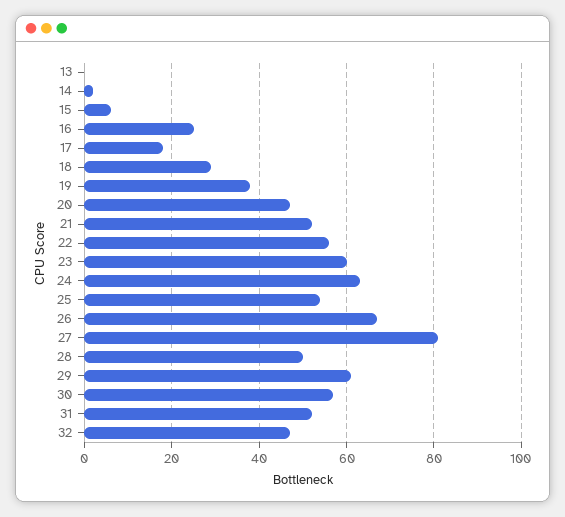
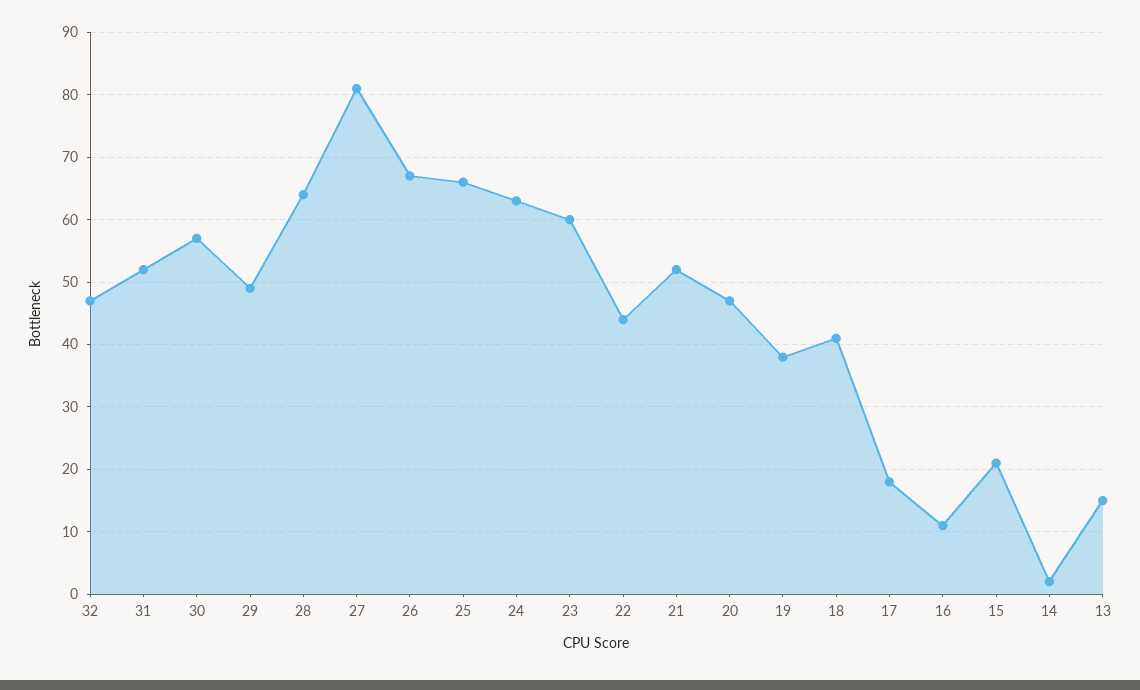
13: 0 -> 15
15: 5 -> 21
16: 25 -> 11
18: 30 -> 41
22: 55 -> 44
25: 55 -> 66
28: 50 -> 64
29: 60 -> 49

